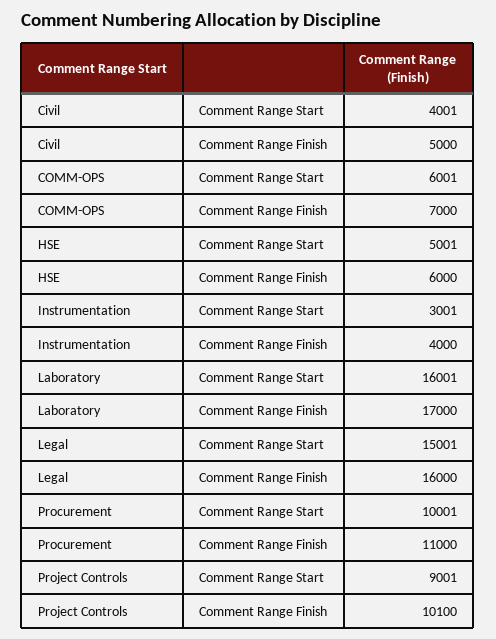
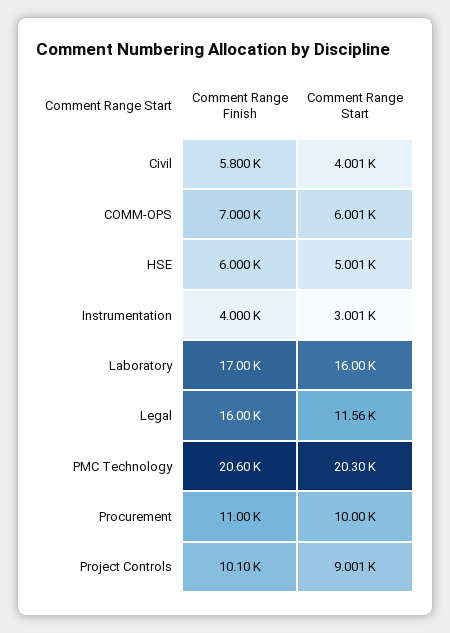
Civil, Comment Range Finish: 5000 -> 5800
Legal, Comment Range Start: 15001 -> 11560
PMC Technology, Comment Range Finish: none -> 20600
PMC Technology, Comment Range Start: none -> 20300

